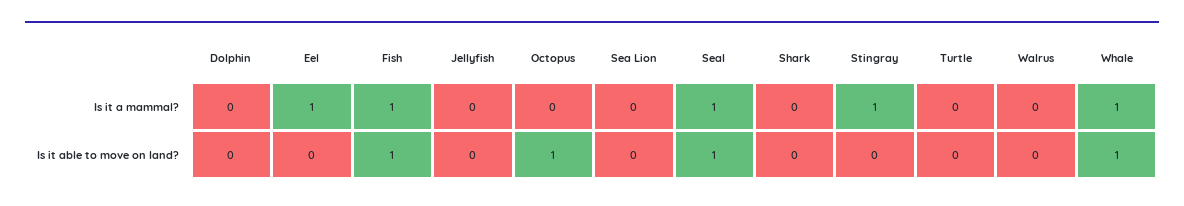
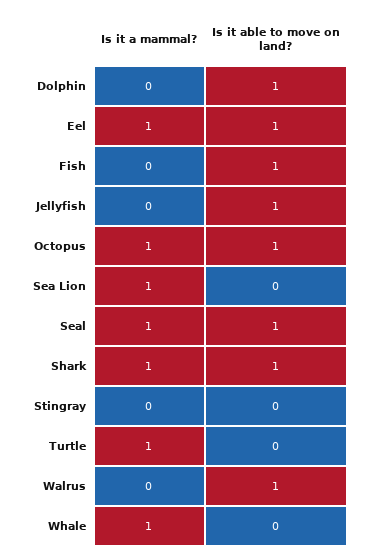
Fish, Is it a mammal?: 1 -> 0
Octopus, Is it a mammal?: 0 -> 1
Sea Lion, Is it a mammal?: 0 -> 1
Shark, Is it a mammal?: 0 -> 1
Stingray, Is it a mammal?: 1 -> 0
Turtle, Is it a mammal?: 0 -> 1
Dolphin, Is it able to move on land?: 0 -> 1
Eel, Is it able to move on land?: 0 -> 1
Jellyfish, Is it able to move on land?: 0 -> 1
Shark, Is it able to move on land?: 0 -> 1
Walrus, Is it able to move on land?: 0 -> 1
Whale, Is it able to move on land?: 1 -> 0

